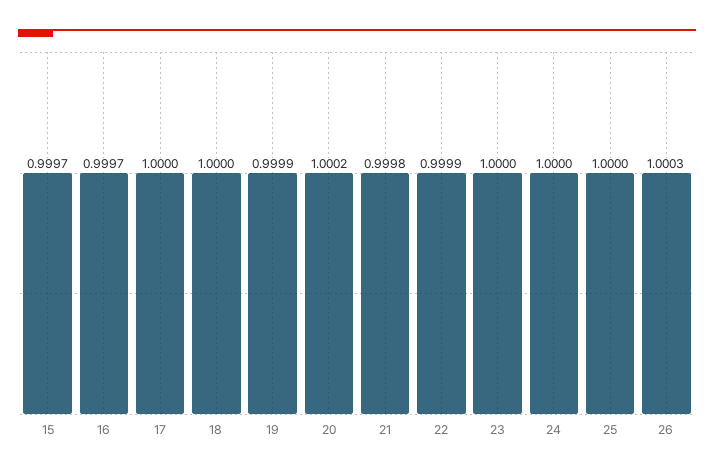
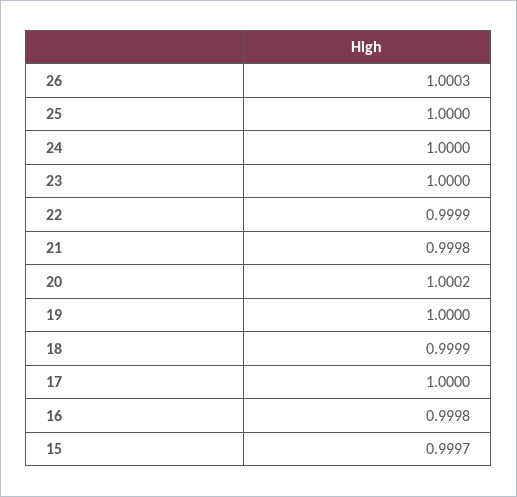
16: 0.9997 -> 0.9998
18: 1 -> 0.9999
19: 0.9999 -> 1

